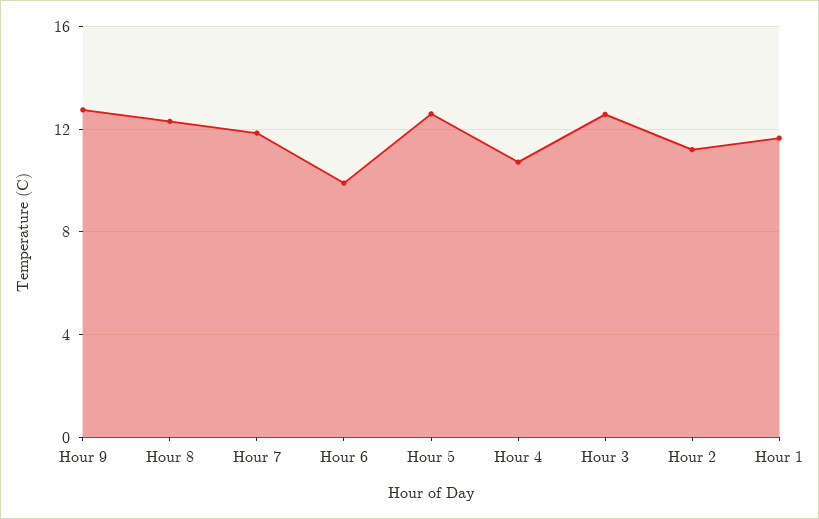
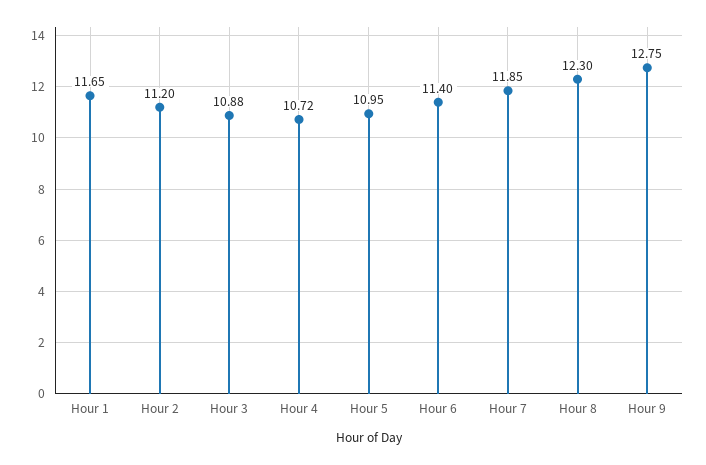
Hour 6: 10 -> 11.4
Hour 5: 12.5 -> 10.95
Hour 3: 12.5 -> 10.88

